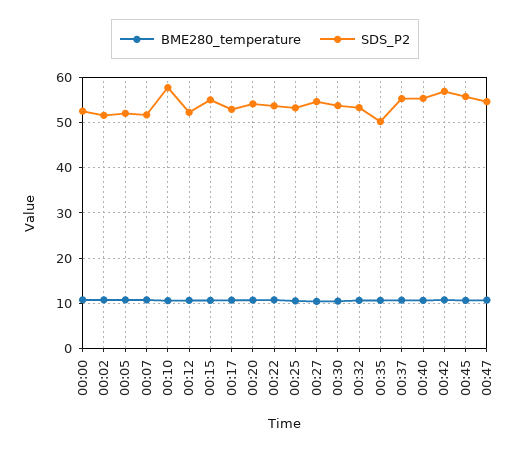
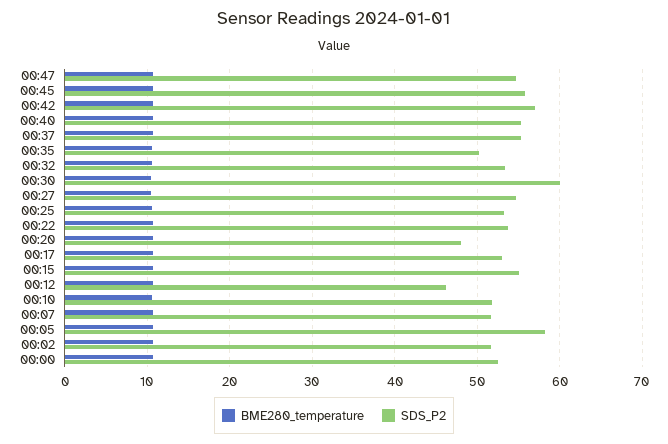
SDS_P2, 00:05: 52 -> 58
SDS_P2, 00:10: 58 -> 52
SDS_P2, 00:12: 52 -> 46
SDS_P2, 00:20: 54 -> 48
SDS_P2, 00:30: 54 -> 60

